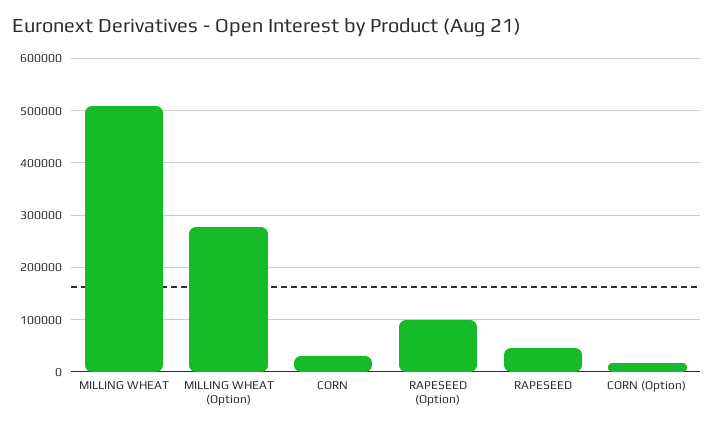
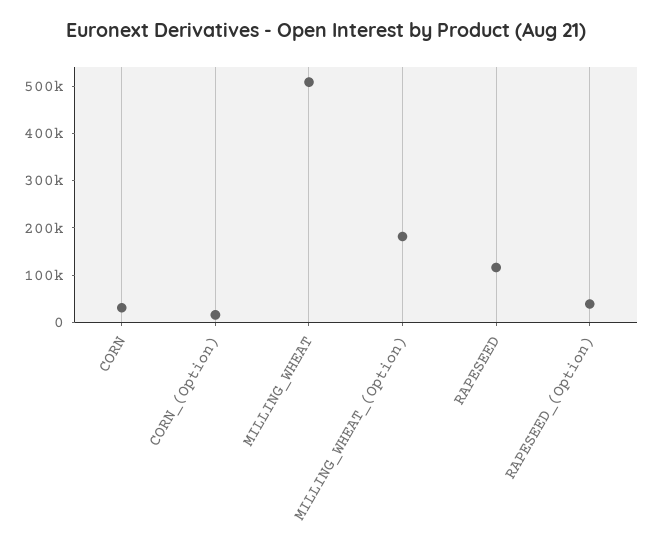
MILLING WHEAT (Option): 280000 -> 180000
RAPESEED (Option): 100000 -> 40000
RAPESEED: 40000 -> 120000

